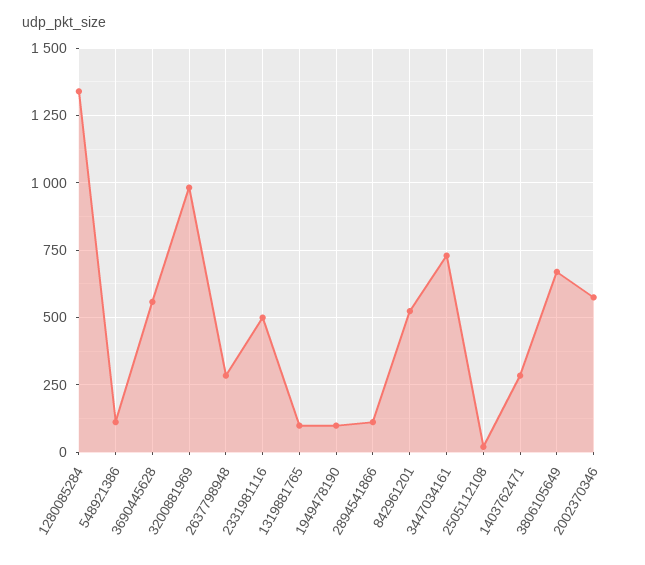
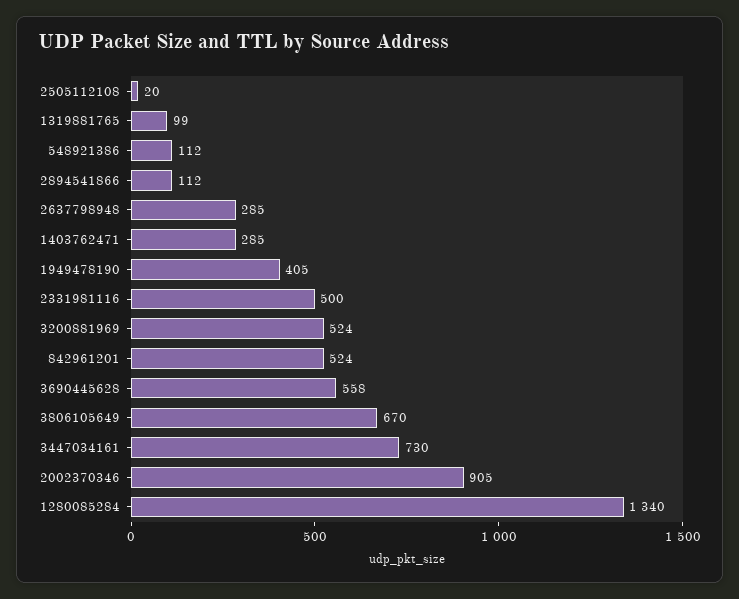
3200881969: 975 -> 524
1949478190: 100 -> 405
2002370346: 575 -> 905

